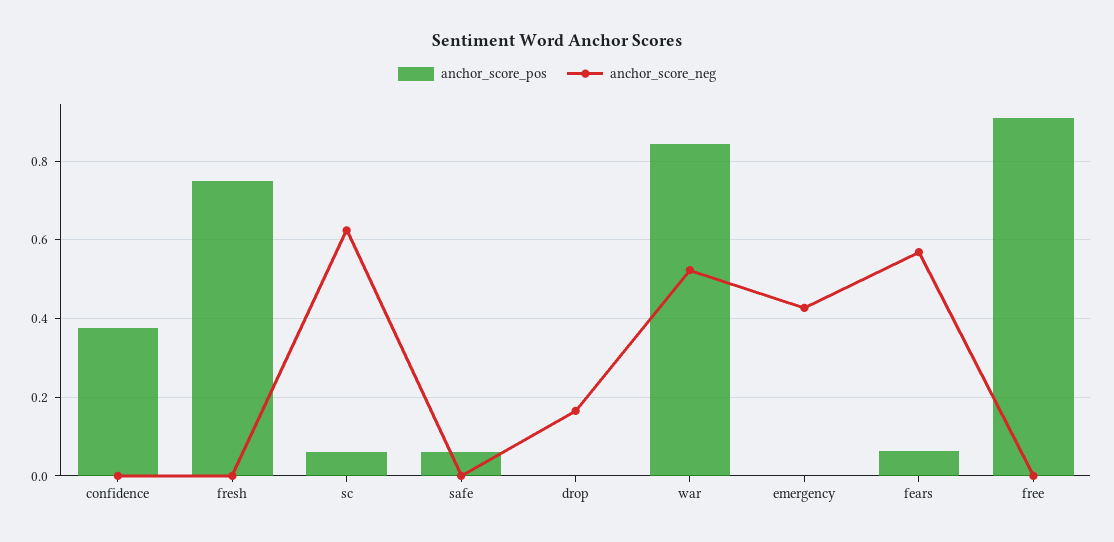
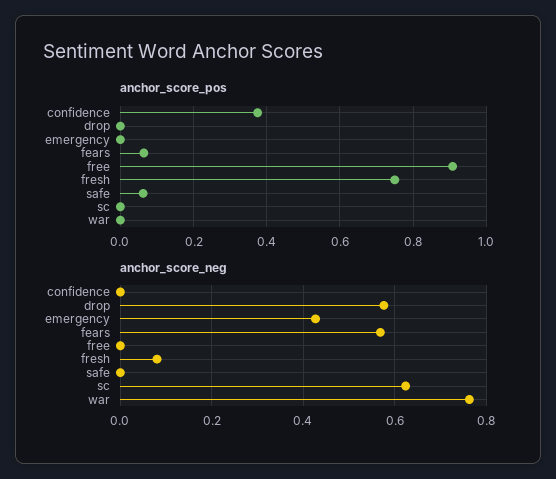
anchor_score_neg, fresh: 0 -> 0.08
anchor_score_pos, sc: 0.06 -> 0
anchor_score_neg, drop: 0.16 -> 0.58
anchor_score_pos, war: 0.84 -> 0
anchor_score_neg, war: 0.52 -> 0.76

